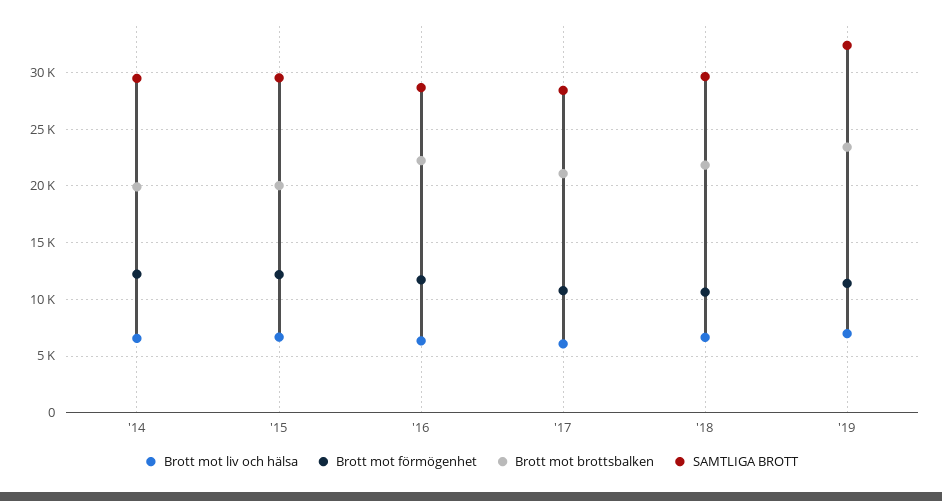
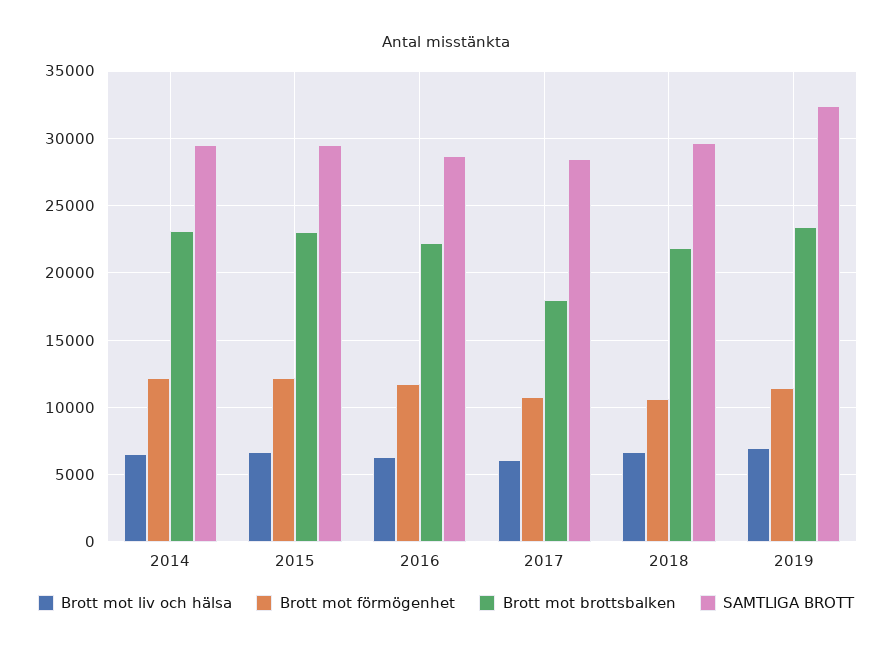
Brott mot brottsbalken, '14: 20000 -> 23000
Brott mot brottsbalken, '15: 20000 -> 23000
Brott mot brottsbalken, '17: 21000 -> 18000

